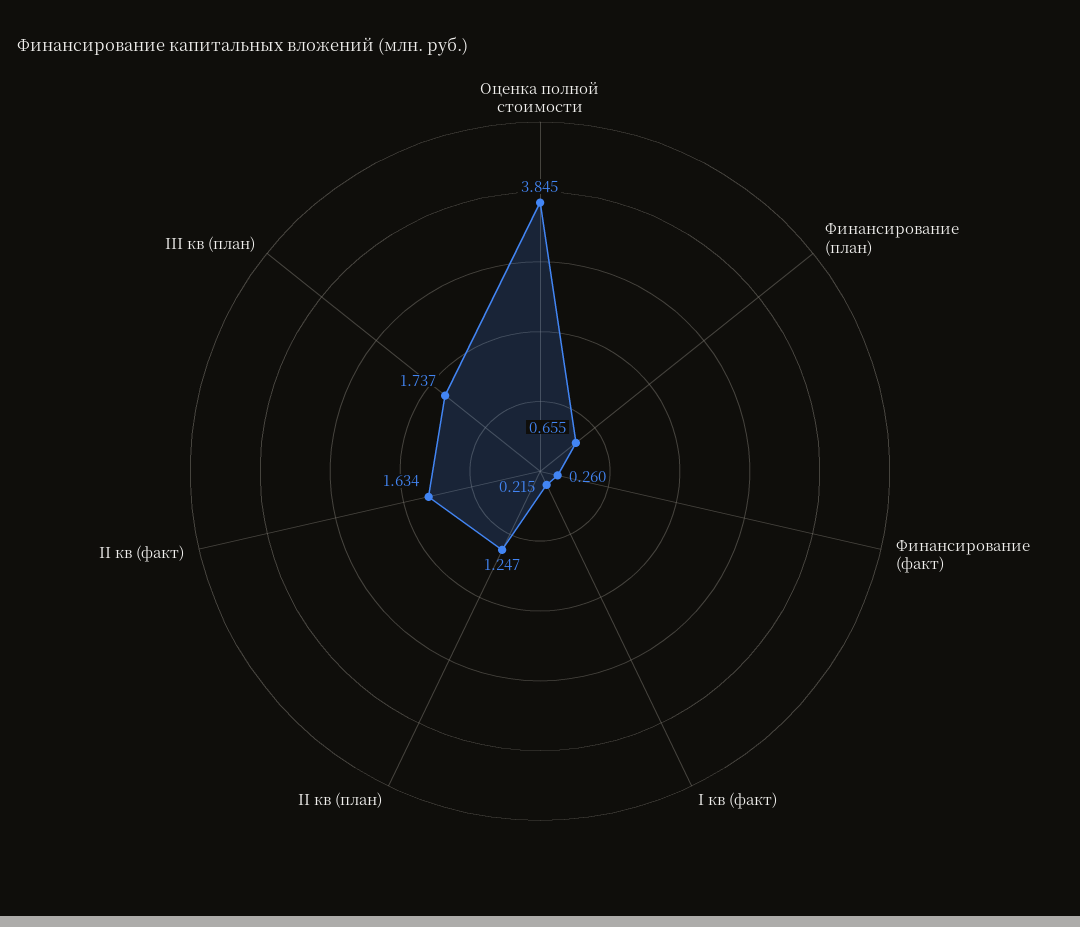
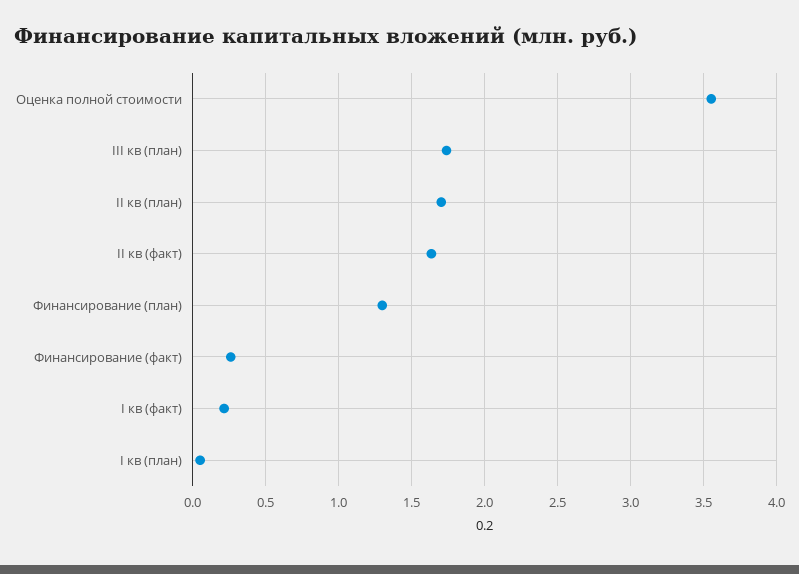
Оценка полной стоимости: 3.845 -> 3.55
Финансирование (план): 0.655 -> 1.3
II кв (план): 1.247 -> 1.7
I кв (план): none -> 0.05

